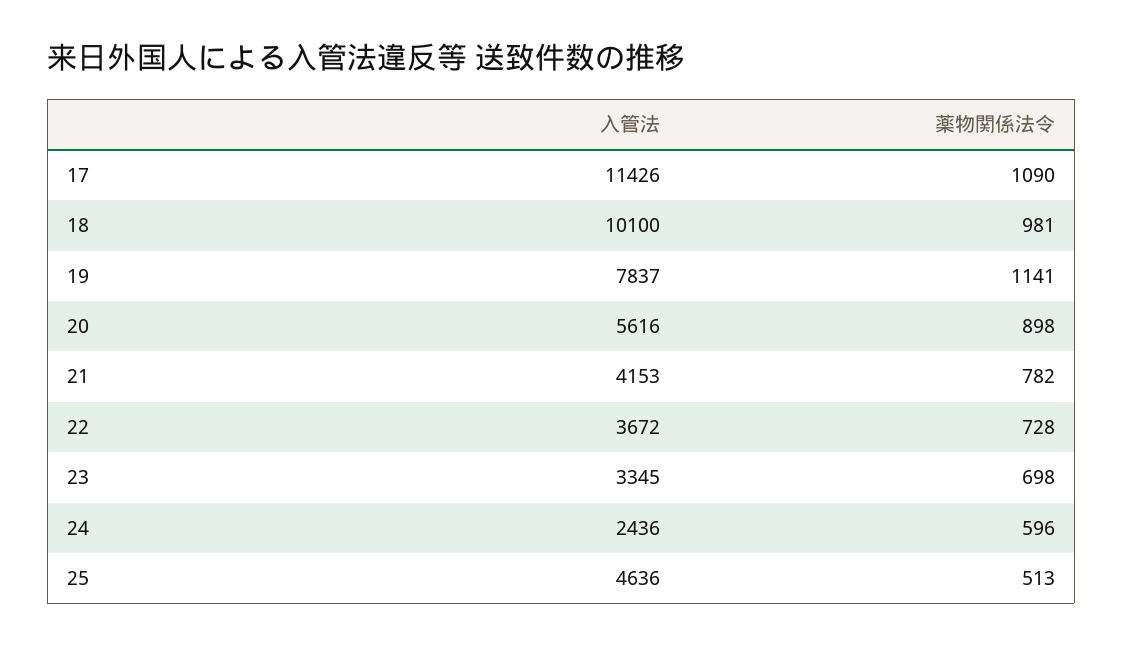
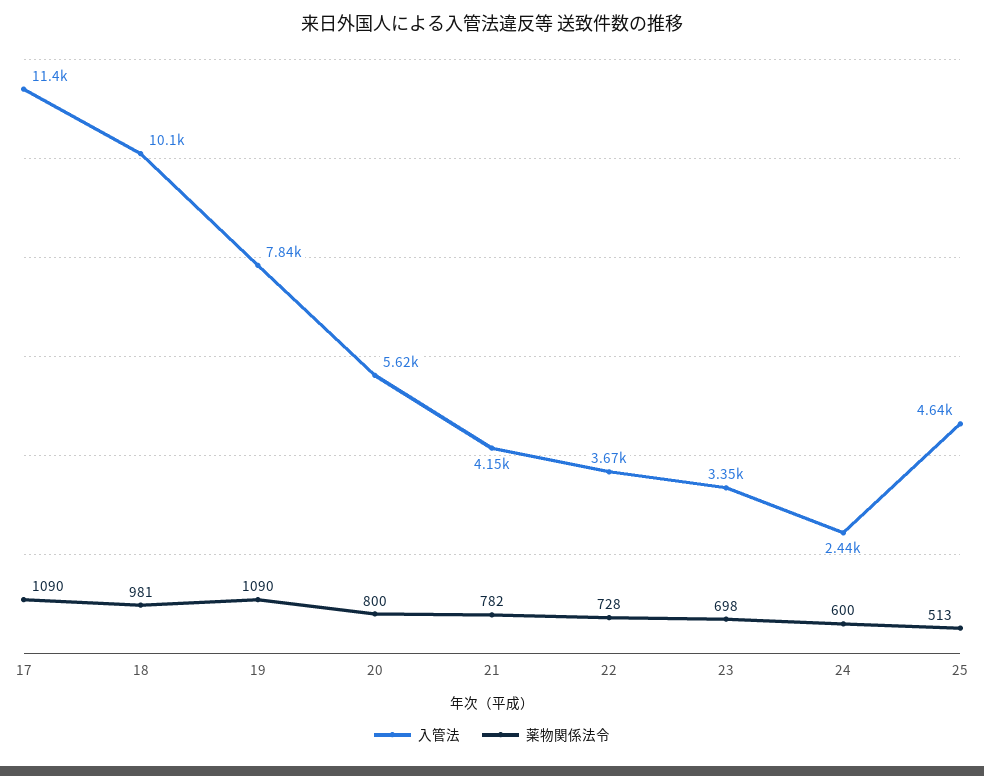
薬物関係法令, 19: 1141 -> 1090
薬物関係法令, 20: 898 -> 800
薬物関係法令, 24: 596 -> 600

